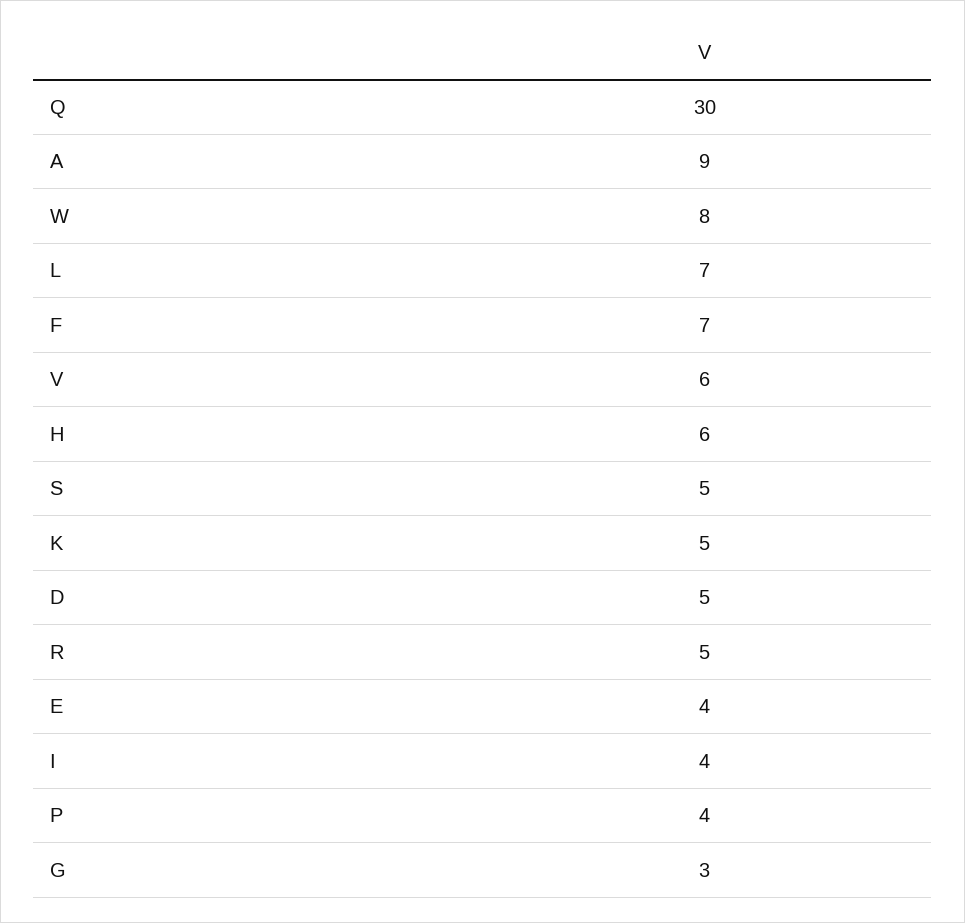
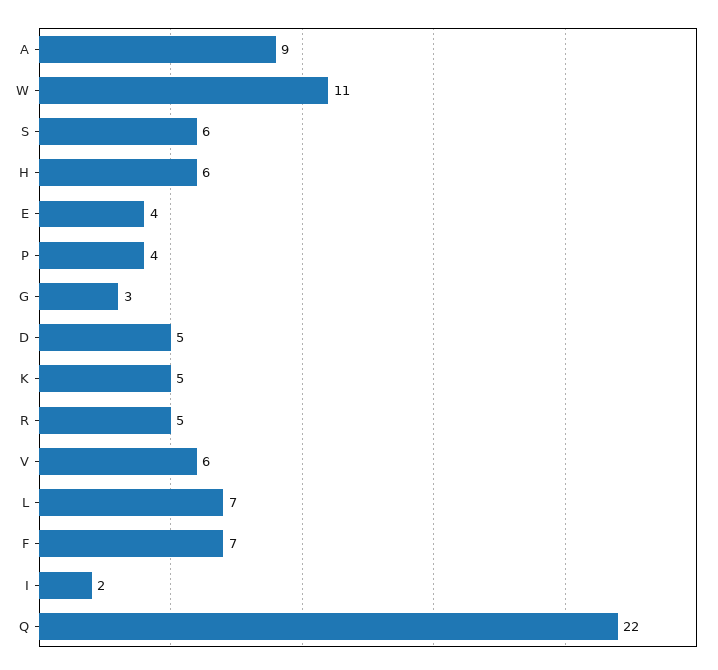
Q: 30 -> 22
W: 8 -> 11
S: 5 -> 6
I: 4 -> 2

